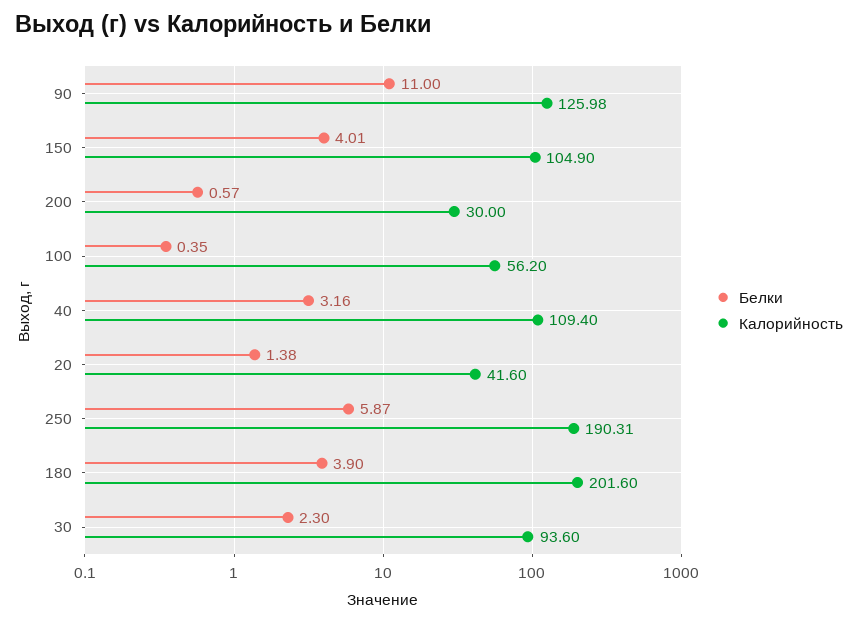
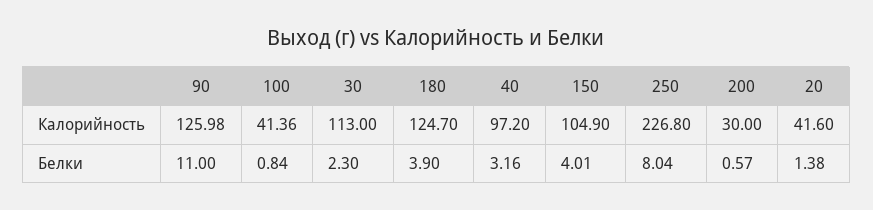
Белки, 100: 0.35 -> 0.84
Калорийность, 100: 56.2 -> 41.36
Калорийность, 40: 109.4 -> 97.2
Белки, 250: 5.87 -> 8.04
Калорийность, 250: 190.31 -> 226.8
Калорийность, 180: 201.6 -> 124.7
Калорийность, 30: 93.6 -> 113

